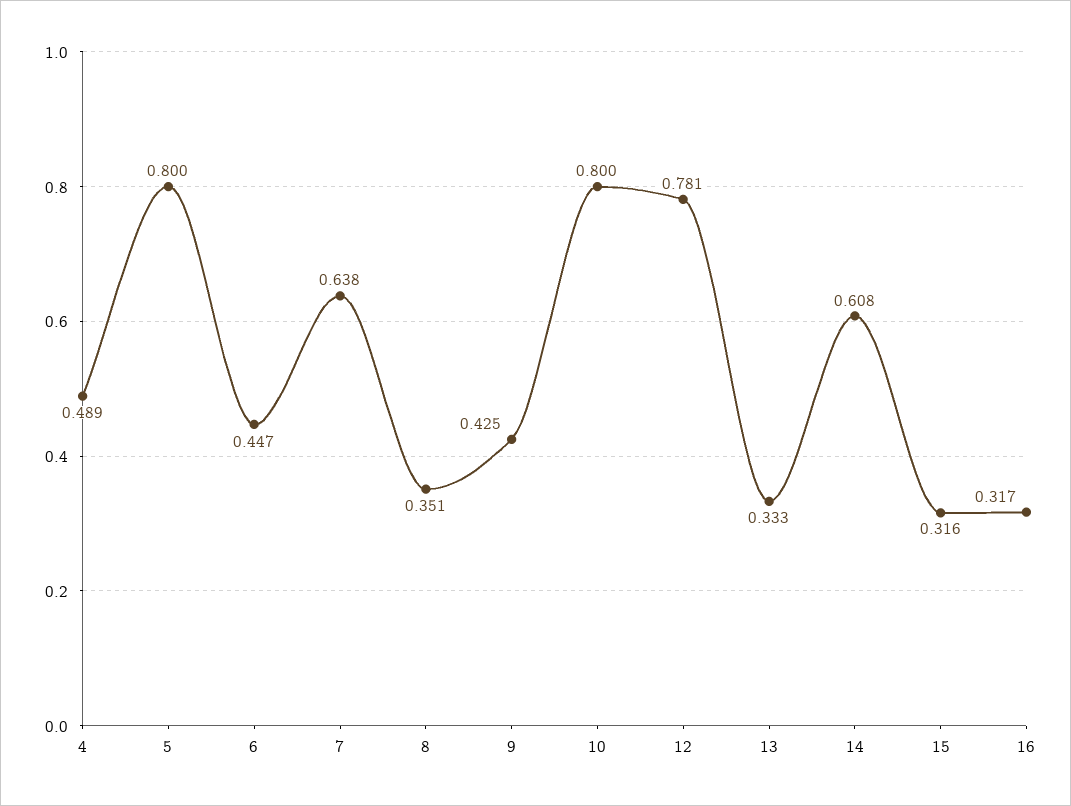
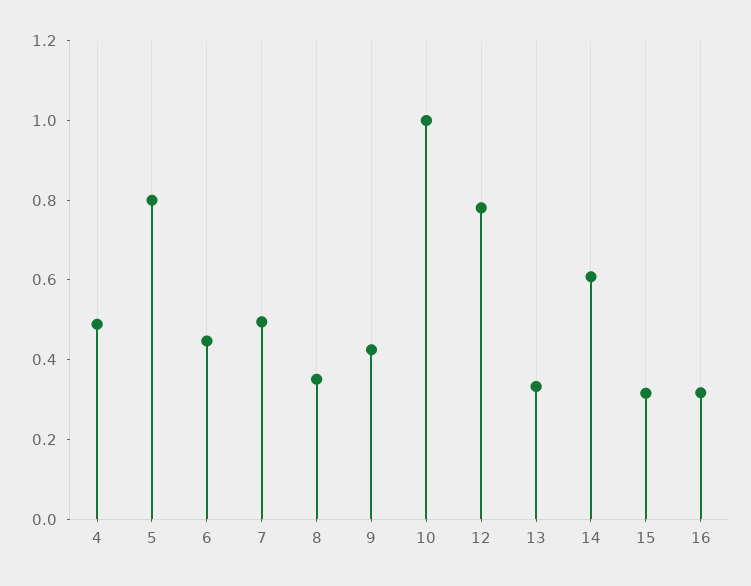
7: 0.638 -> 0.5
10: 0.8 -> 1

